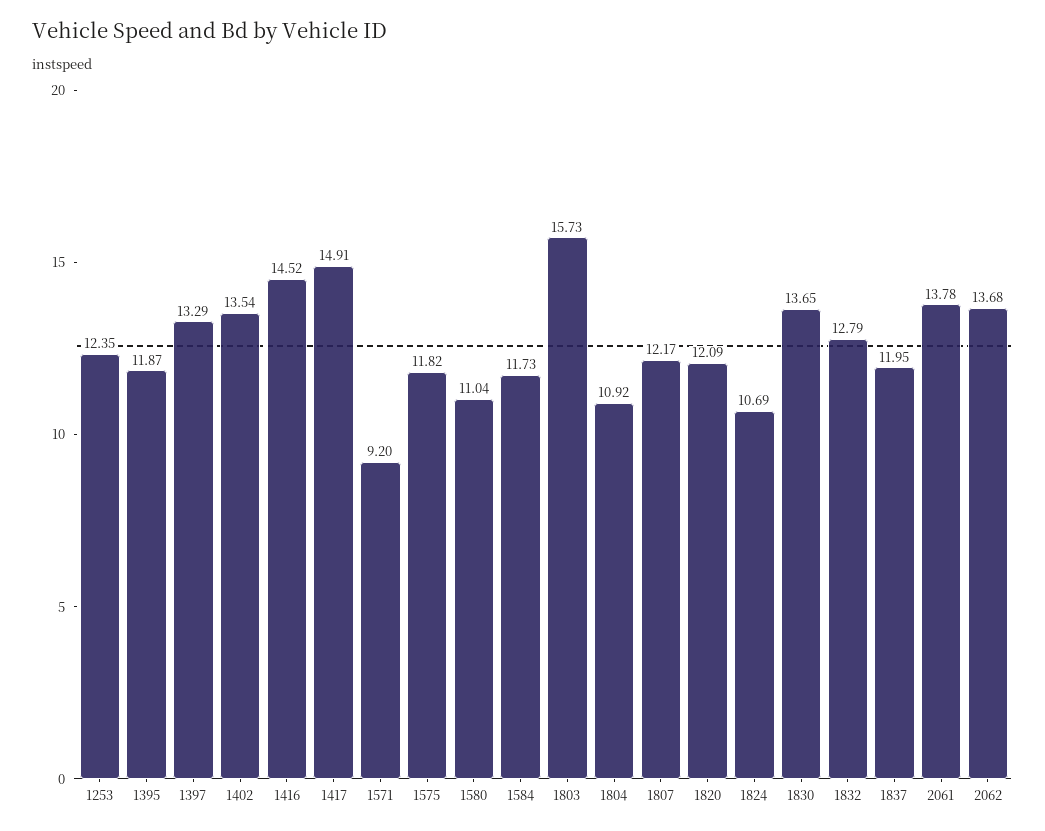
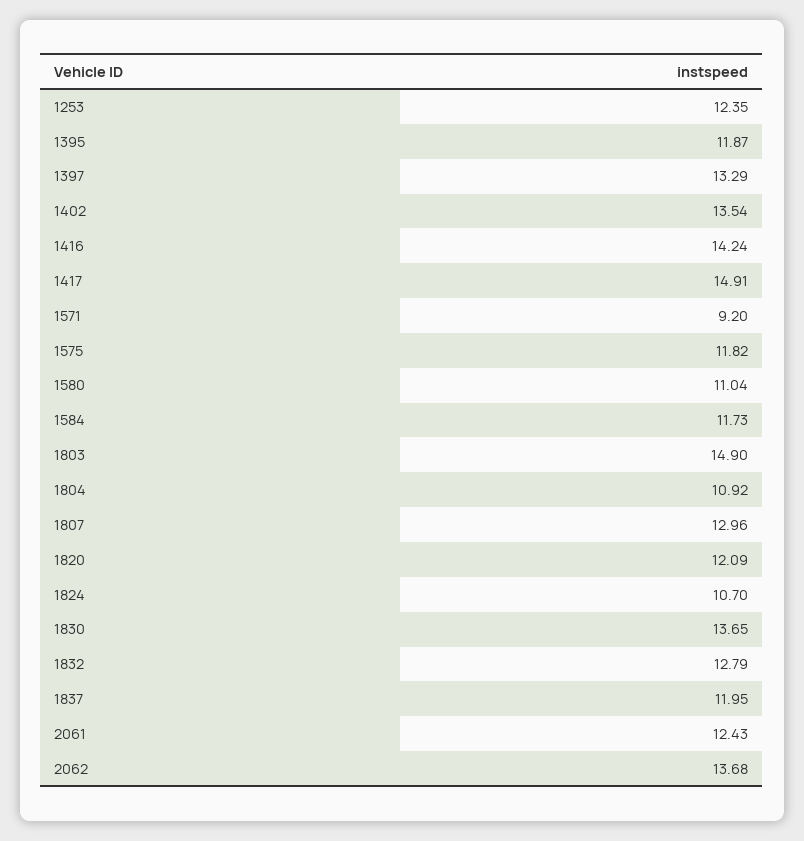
1416: 14.52 -> 14.24
1803: 15.73 -> 14.9
1807: 12.17 -> 12.96
1824: 10.69 -> 10.7
2061: 13.78 -> 12.43

